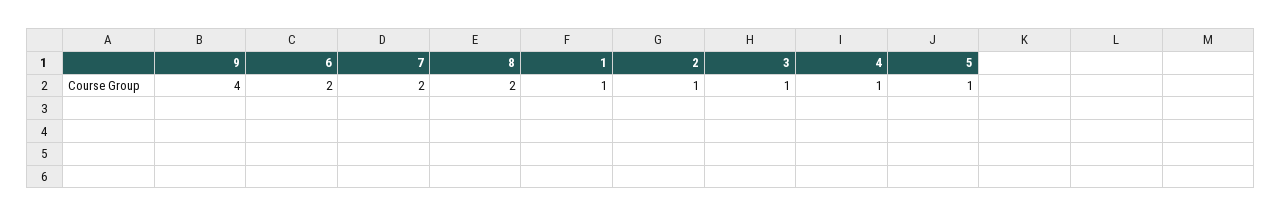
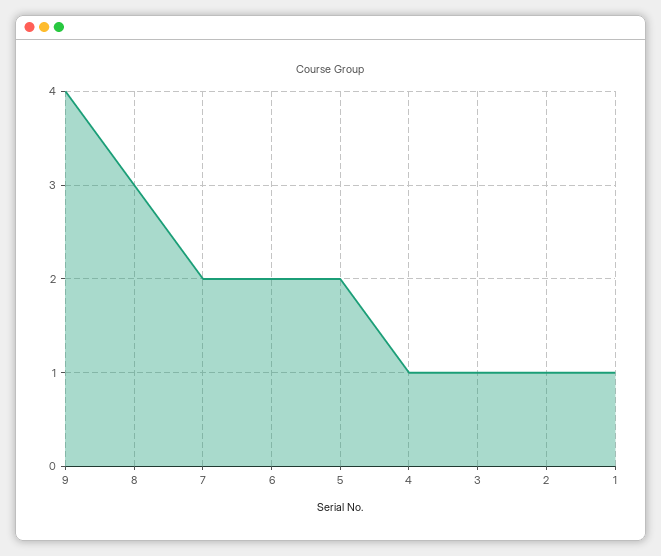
8: 2 -> 3
5: 1 -> 2

